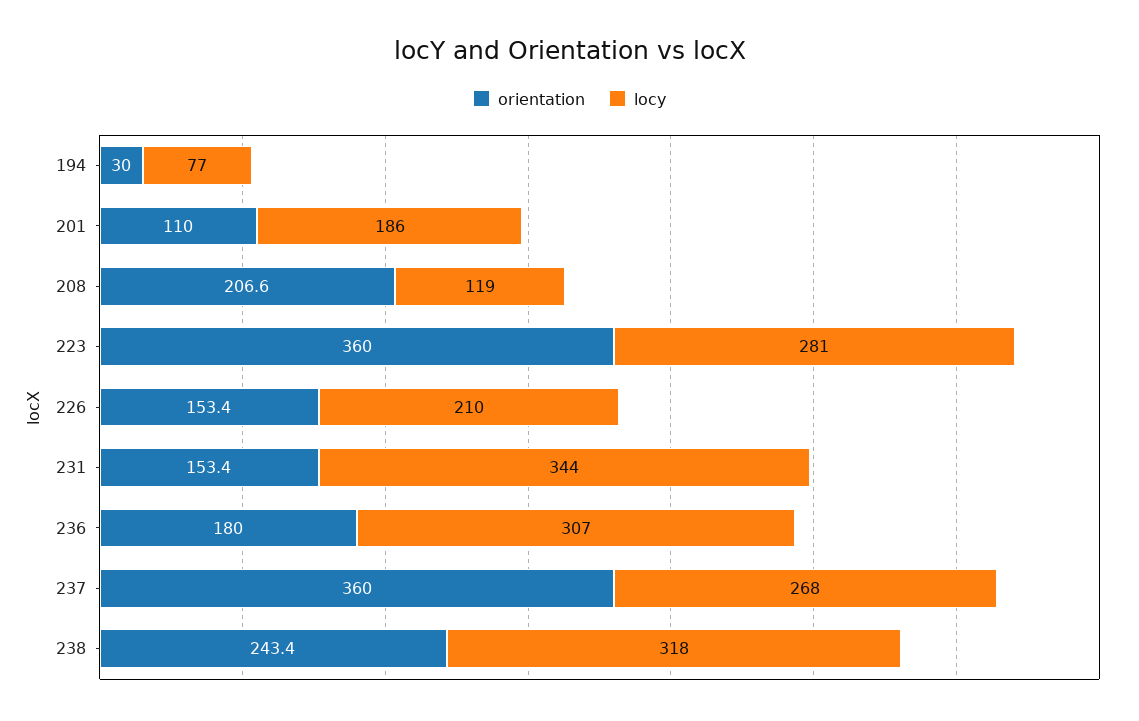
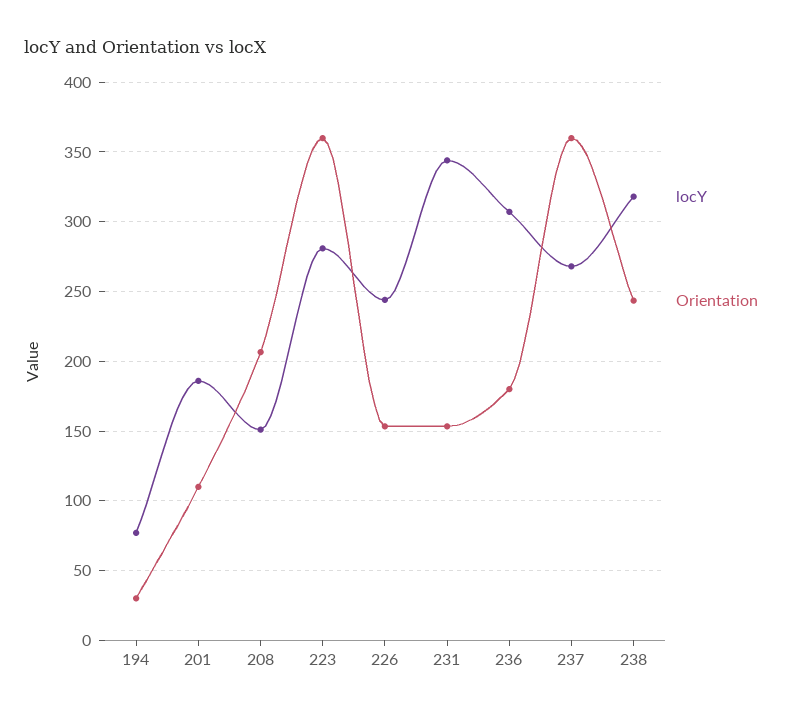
locy, 208: 119 -> 150
locy, 226: 210 -> 245

